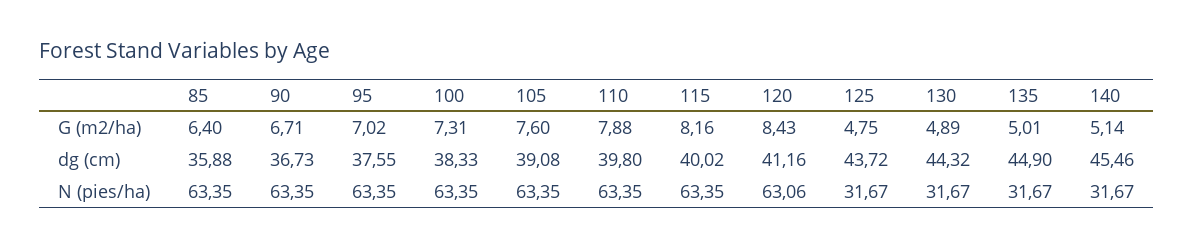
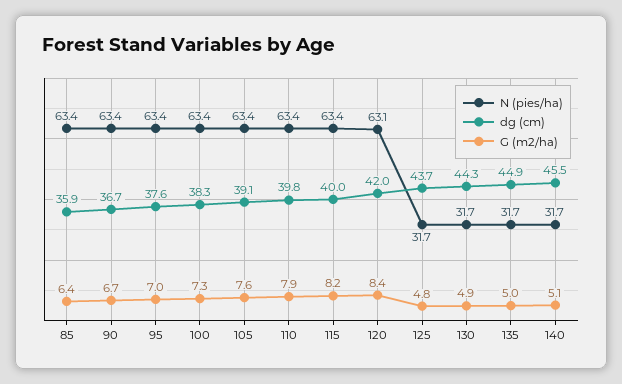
dg (cm), 120: 41.16 -> 42

